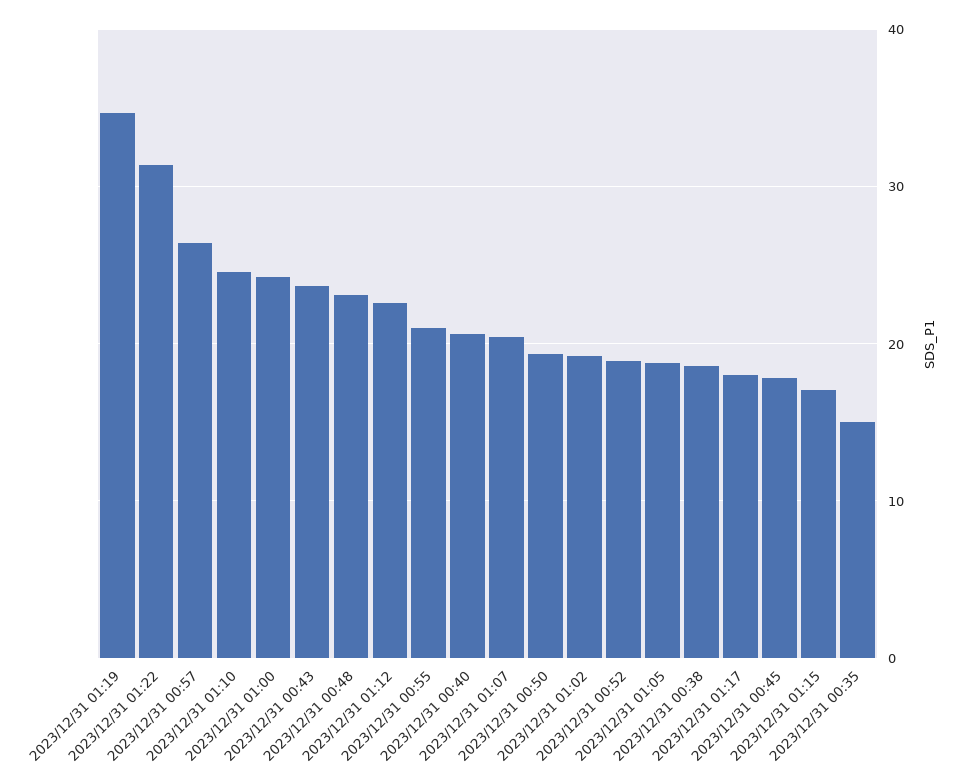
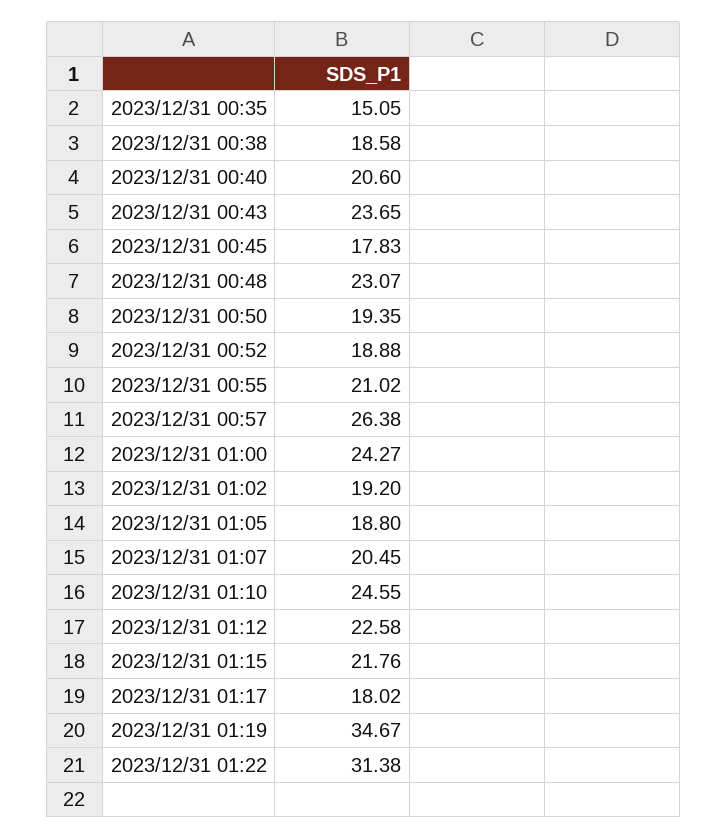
2023/12/31 01:15: 17 -> 21.76

